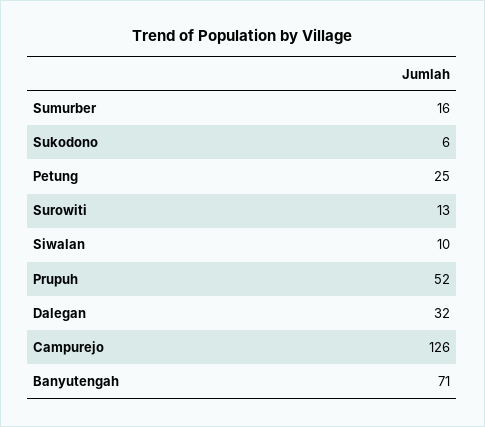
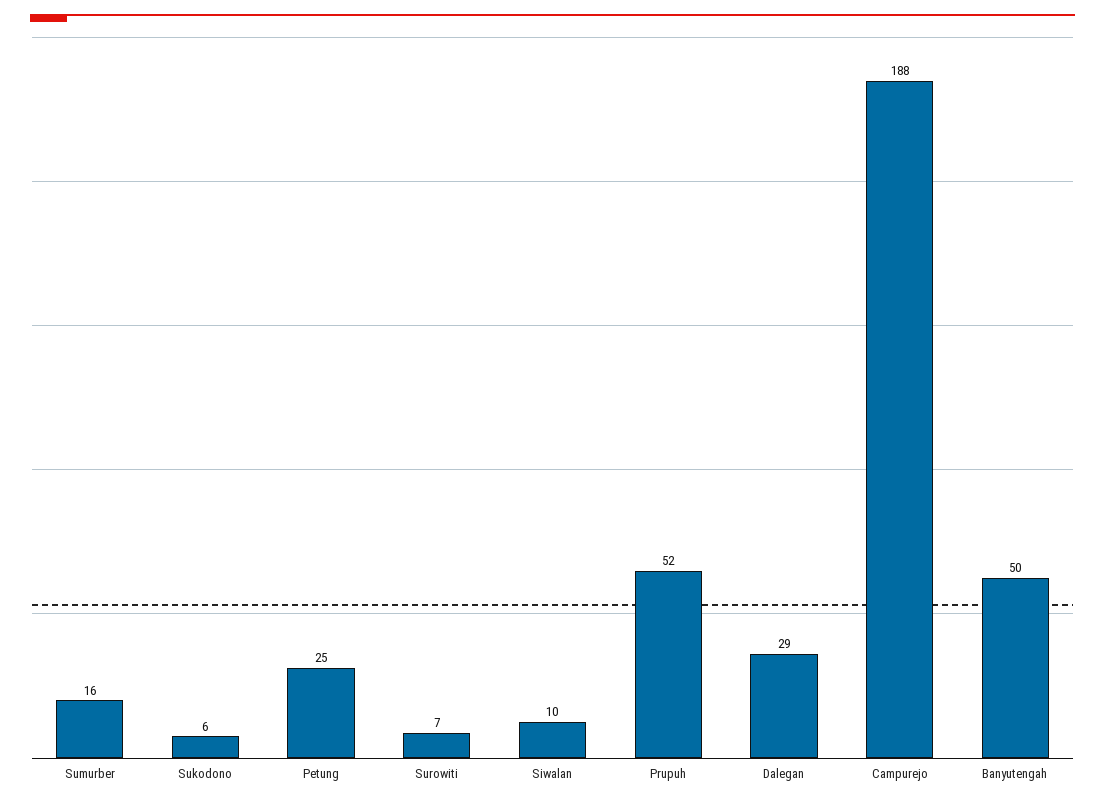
Surowiti: 13 -> 7
Dalegan: 32 -> 29
Campurejo: 126 -> 188
Banyutengah: 71 -> 50

